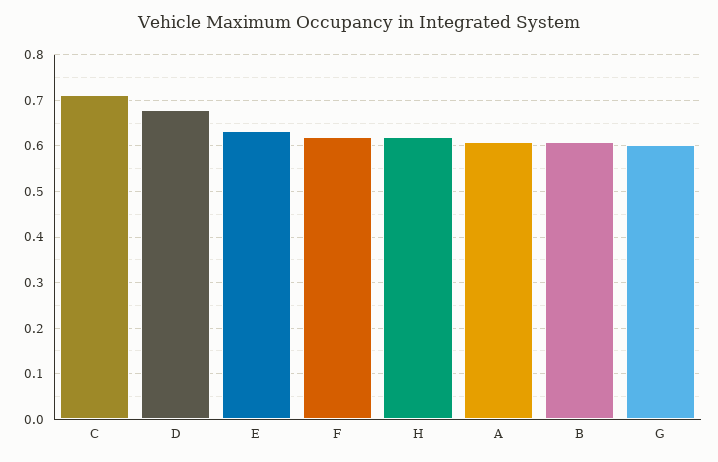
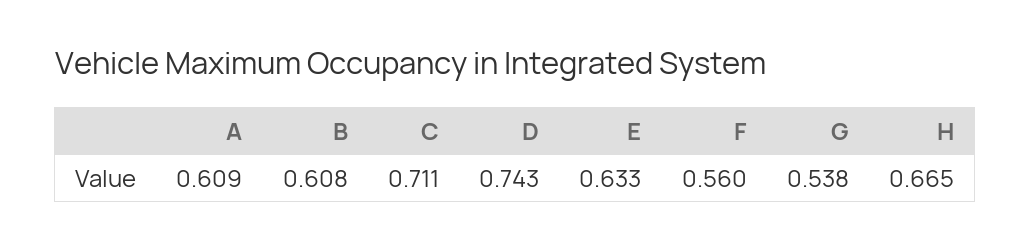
D: 0.68 -> 0.743
F: 0.62 -> 0.56
H: 0.62 -> 0.665
G: 0.6 -> 0.538

